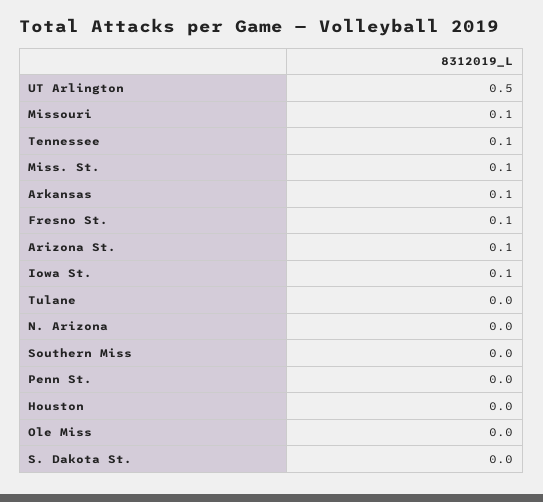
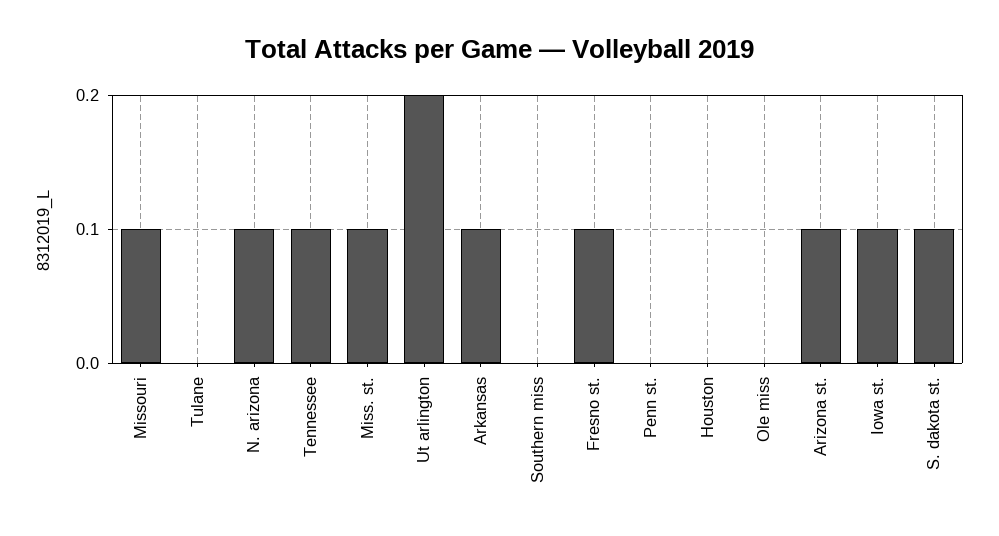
UT Arlington: 0.5 -> 0.2
N. Arizona: 0 -> 0.1
S. Dakota St.: 0 -> 0.1

